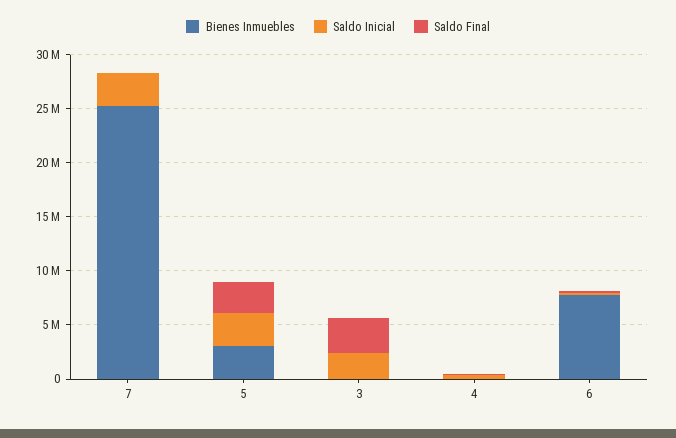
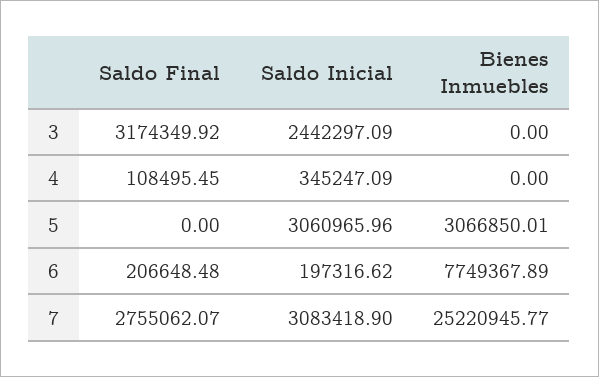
Saldo Final, 7: 0 -> 2755062.07
Saldo Final, 5: 3000000 -> 0

